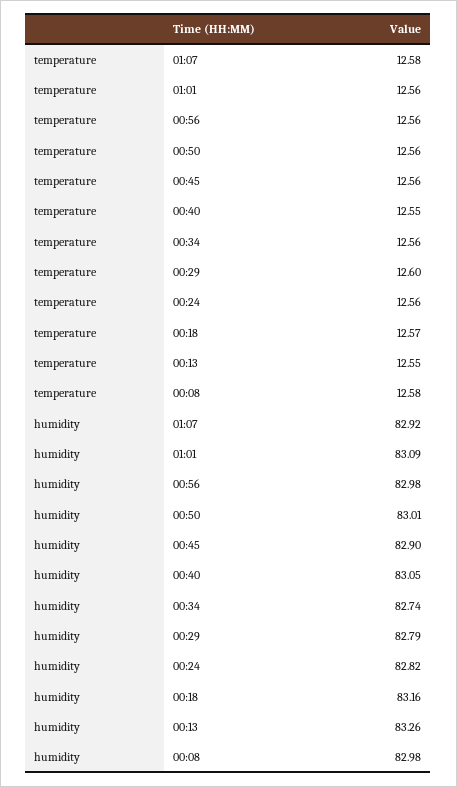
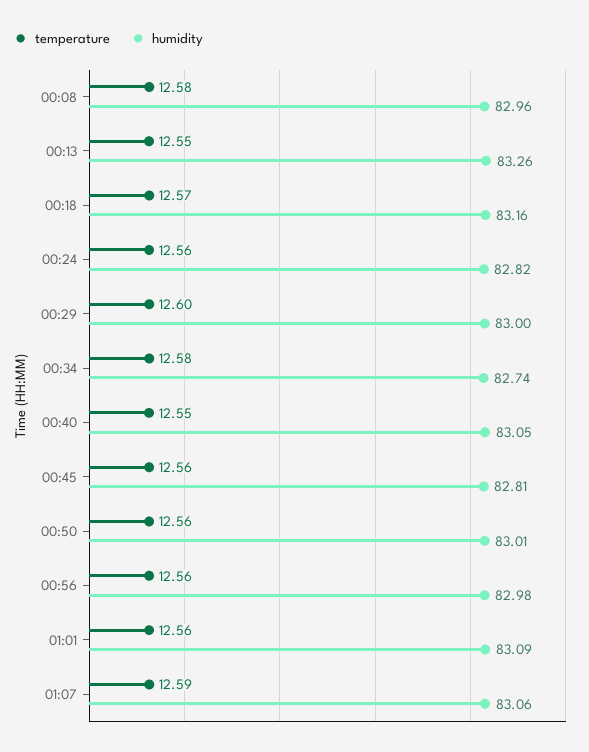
temperature, 01:07: 12.58 -> 12.59
temperature, 00:34: 12.56 -> 12.58
humidity, 01:07: 82.92 -> 83.06
humidity, 00:45: 82.9 -> 82.81
humidity, 00:29: 82.79 -> 83
humidity, 00:08: 82.98 -> 82.96

